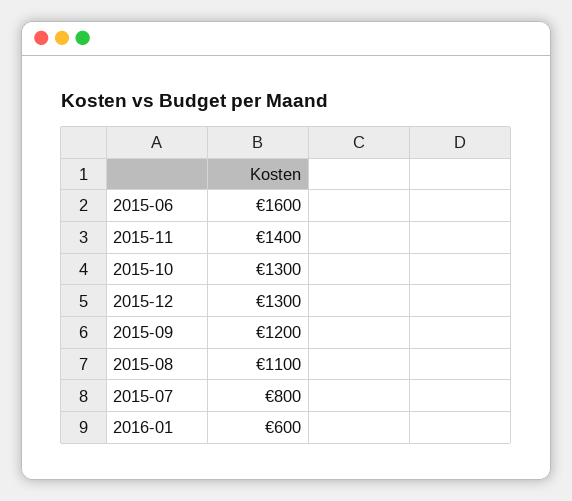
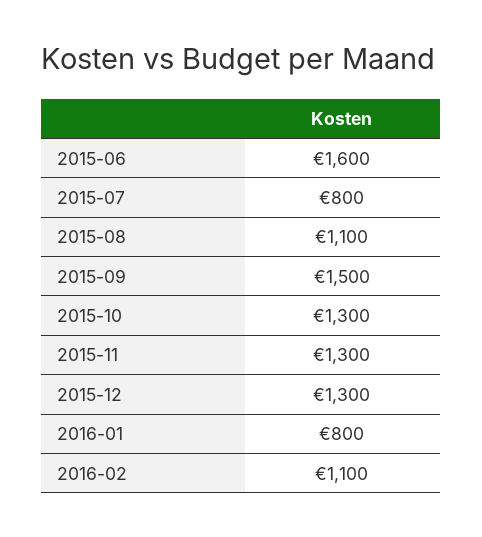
2015-11: 1400 -> 1300
2015-09: 1200 -> 1500
2016-01: 600 -> 800
2016-02: none -> 1100

